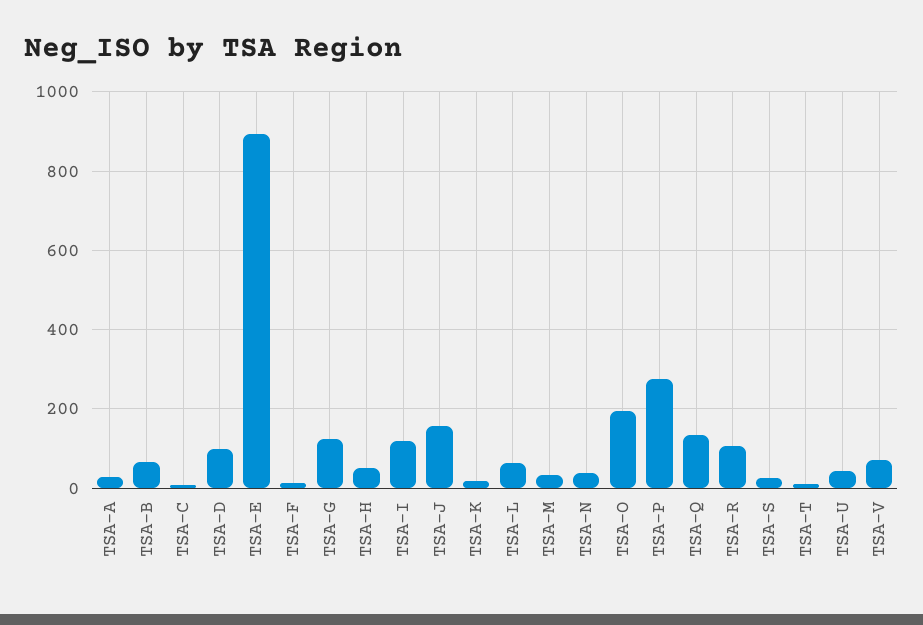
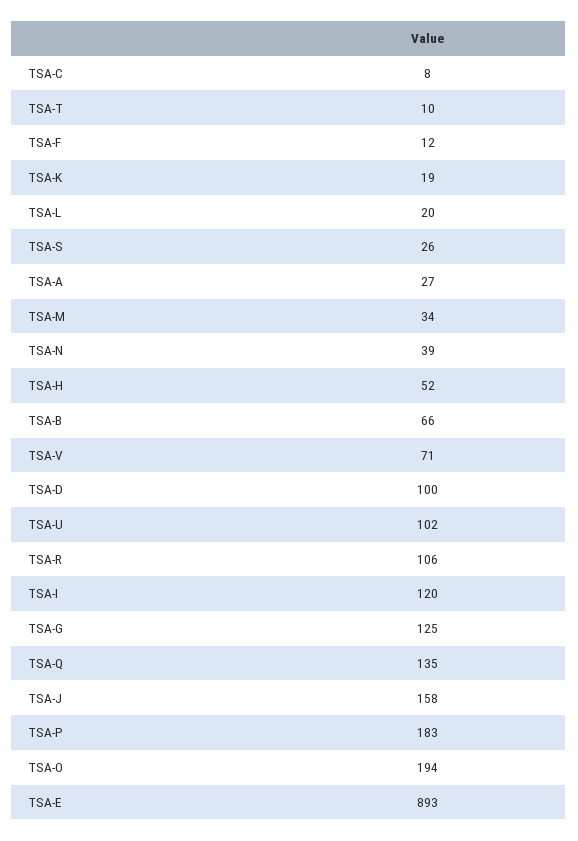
TSA-L: 60 -> 20
TSA-P: 280 -> 183
TSA-U: 40 -> 102

